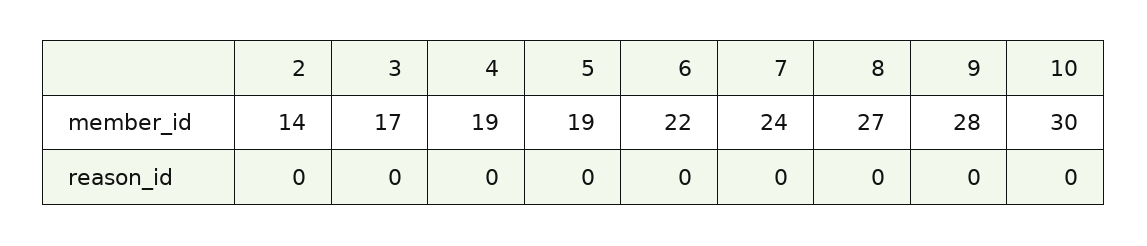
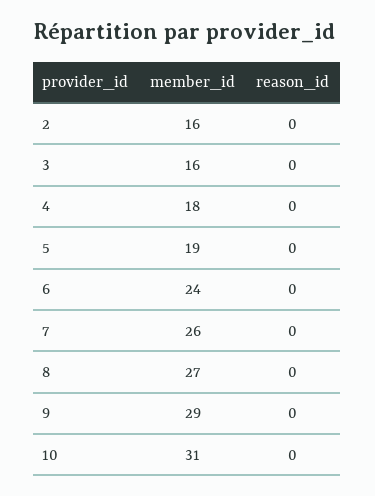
2, member_id: 14 -> 16
3, member_id: 17 -> 16
4, member_id: 19 -> 18
6, member_id: 22 -> 24
7, member_id: 24 -> 26
9, member_id: 28 -> 29
10, member_id: 30 -> 31

